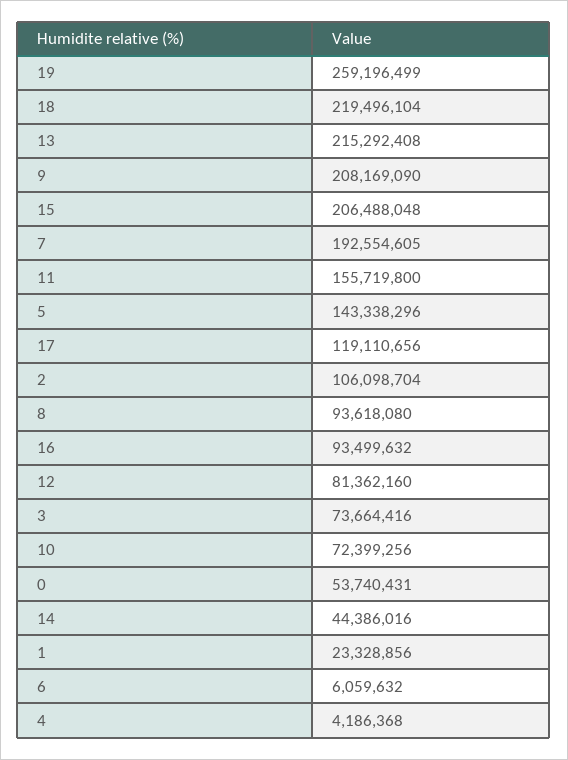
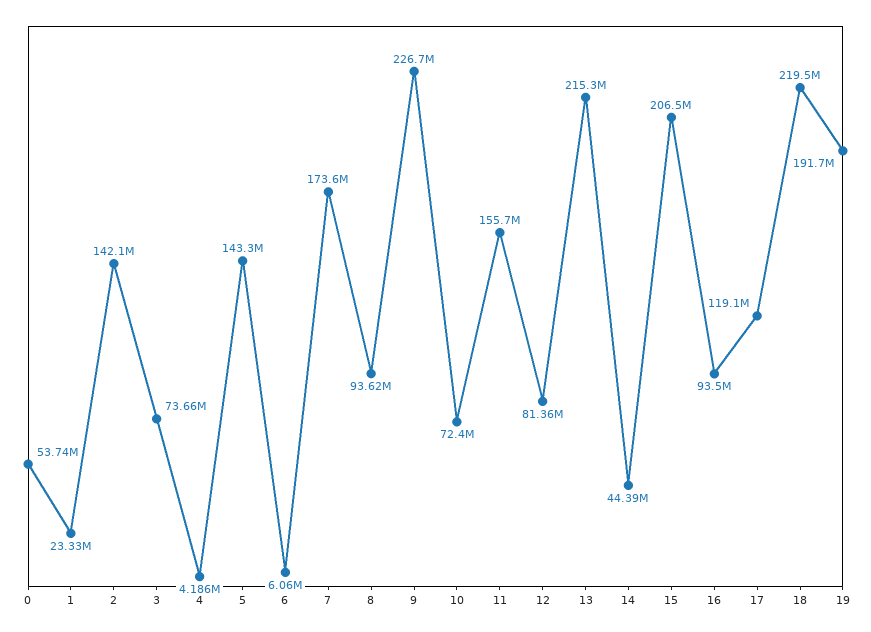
19: 259196499 -> 191700000
9: 208169090 -> 226700000
7: 192554605 -> 173600000
2: 106098704 -> 142100000

